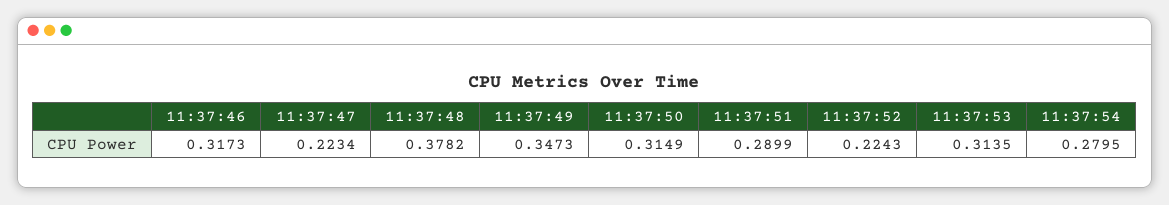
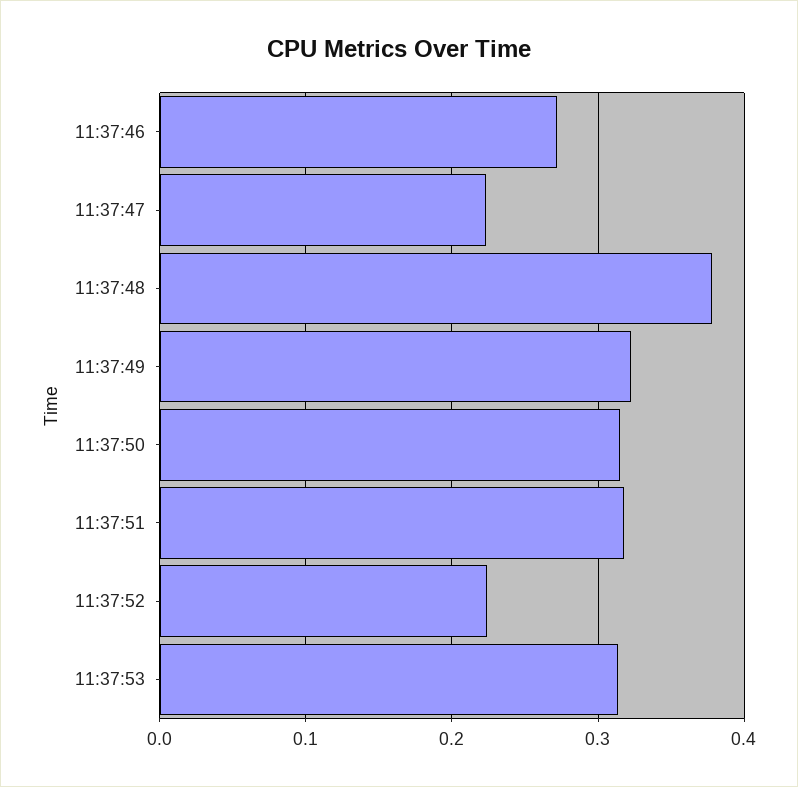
11:37:46: 0.3173 -> 0.27
11:37:49: 0.3473 -> 0.32
11:37:51: 0.2899 -> 0.32
11:37:54: 0.2795 -> none

